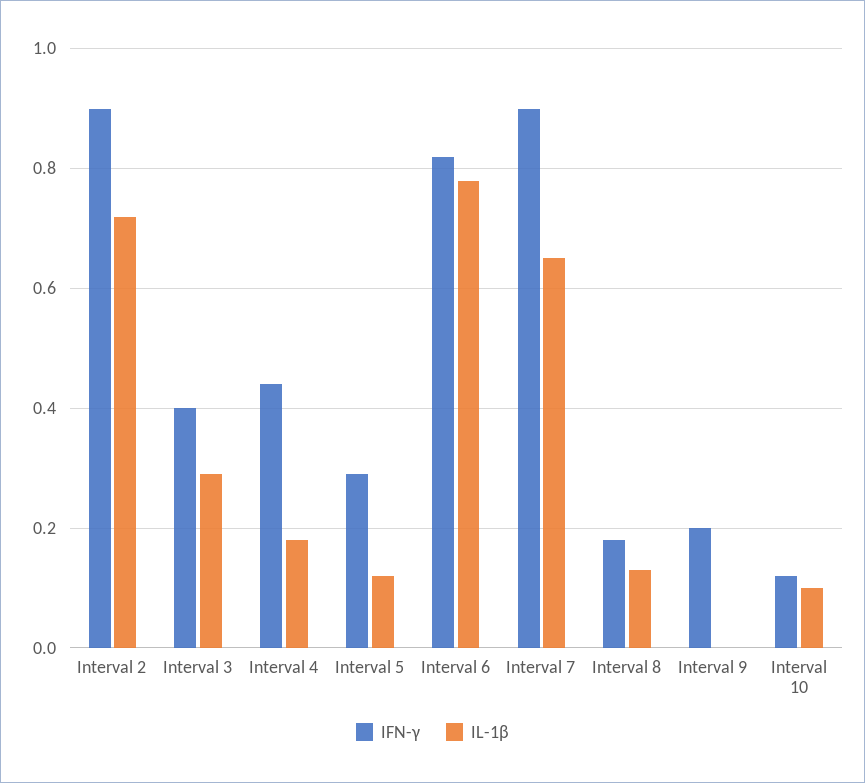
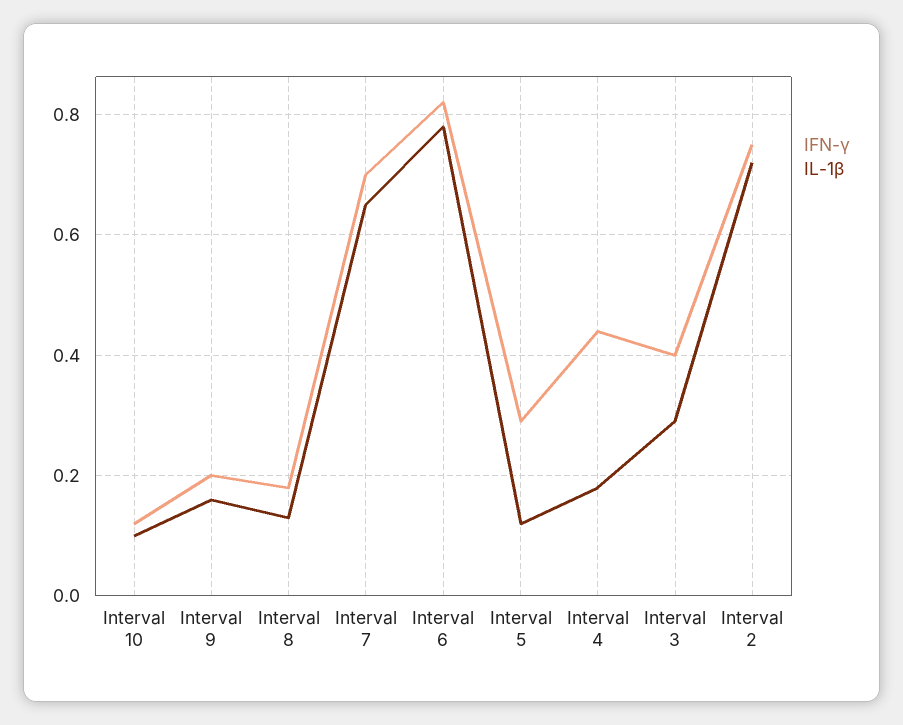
IFN-γ, Interval 2: 0.9 -> 0.75
IFN-γ, Interval 7: 0.9 -> 0.7
IL-1β, Interval 9: 0 -> 0.15

